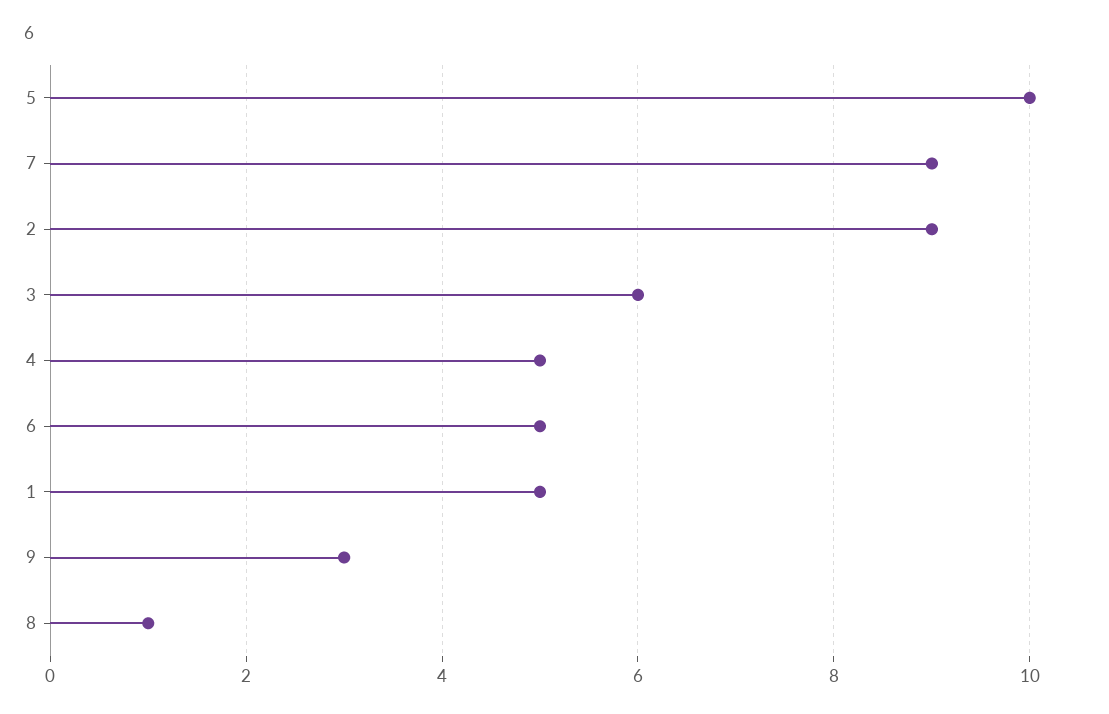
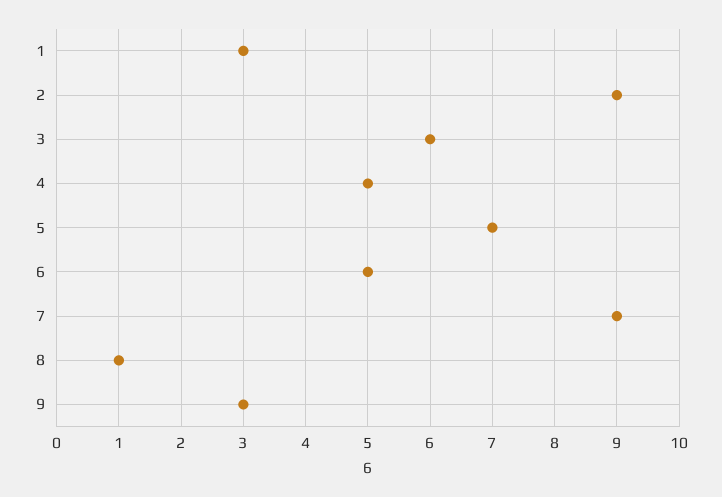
5: 10 -> 7
1: 5 -> 3

